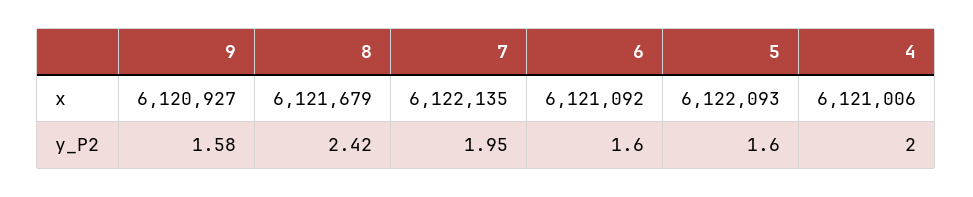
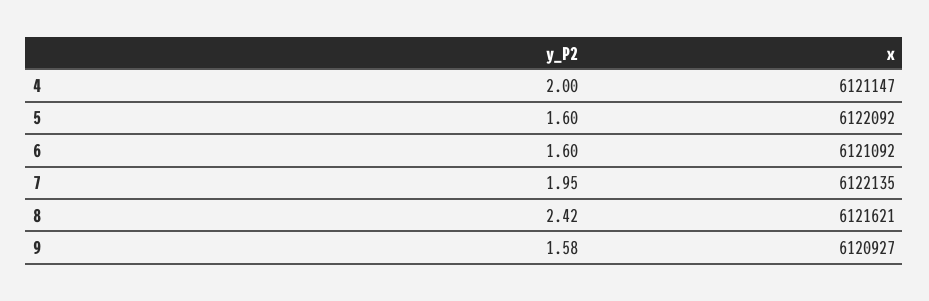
8, x: 6121679 -> 6121621
5, x: 6122093 -> 6122092
4, x: 6121006 -> 6121147

